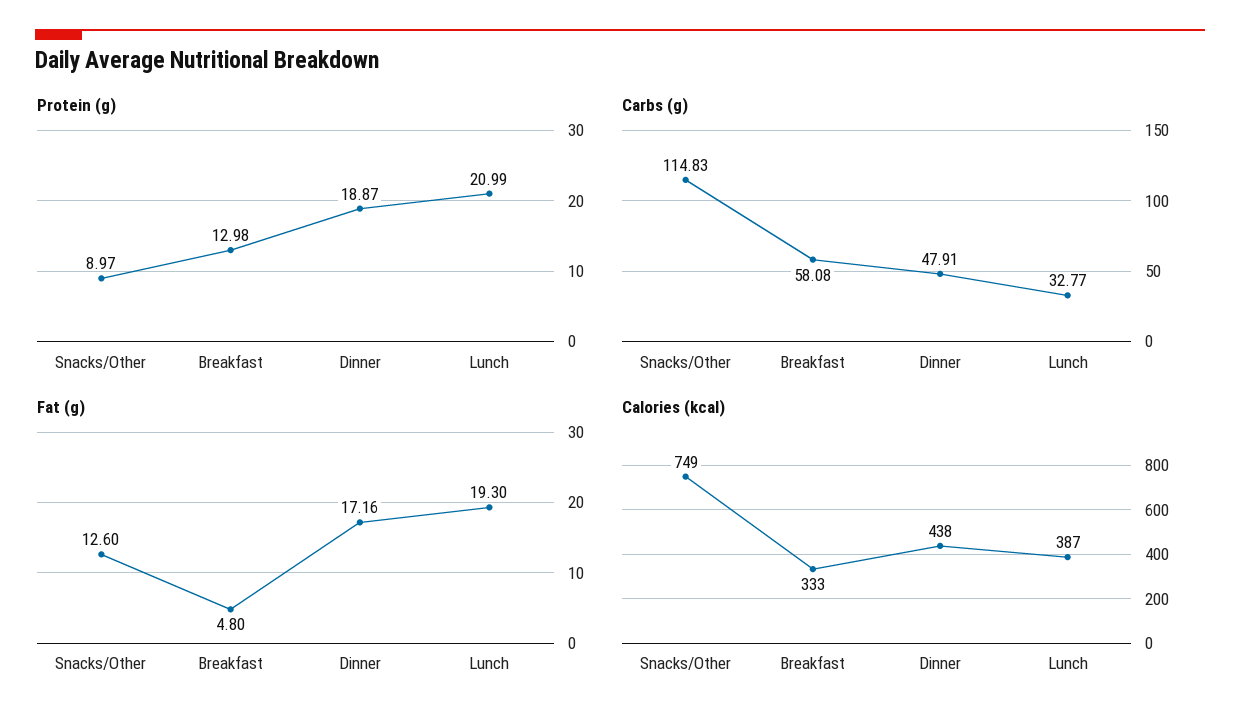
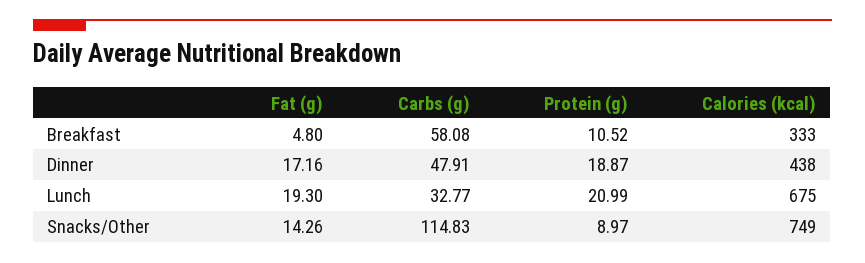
Protein (g), Breakfast: 12.98 -> 10.52
Fat (g), Snacks/Other: 12.6 -> 14.26
Calories (kcal), Lunch: 387 -> 675

